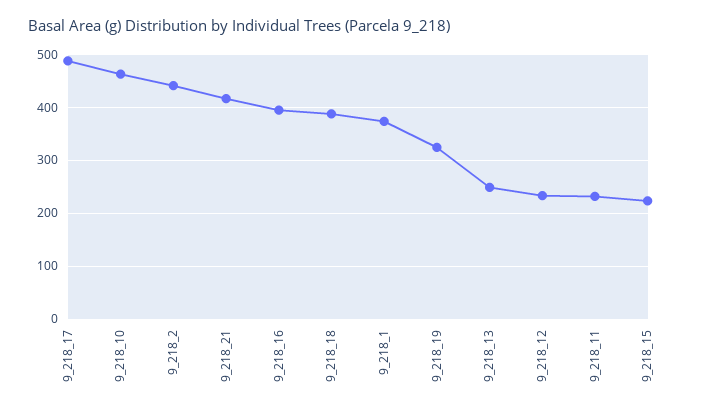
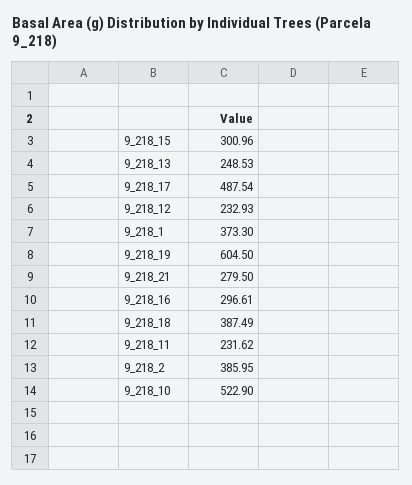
9_218_10: 460 -> 522.9
9_218_2: 440 -> 385.95
9_218_21: 420 -> 279.5
9_218_16: 400 -> 296.61
9_218_19: 320 -> 604.5
9_218_15: 220 -> 300.96

